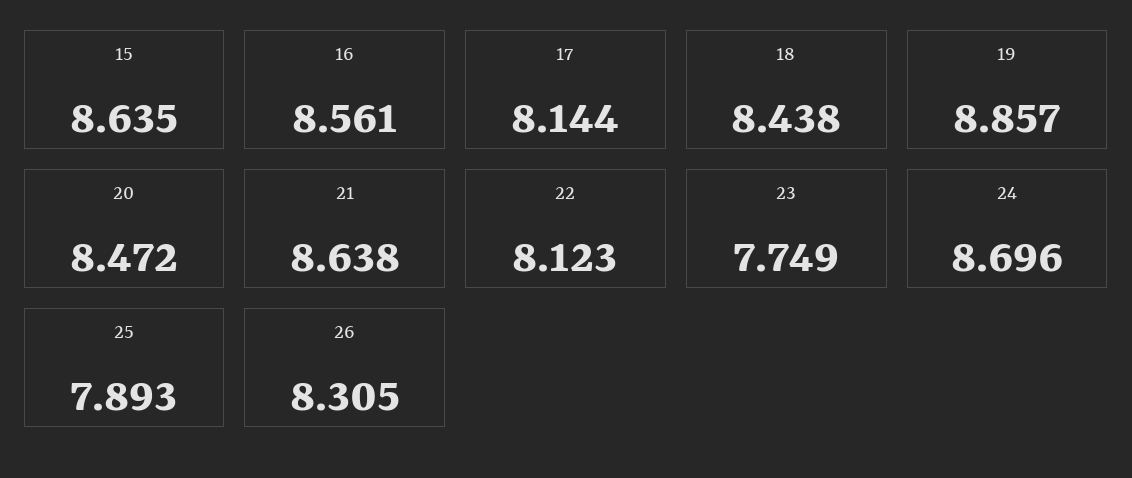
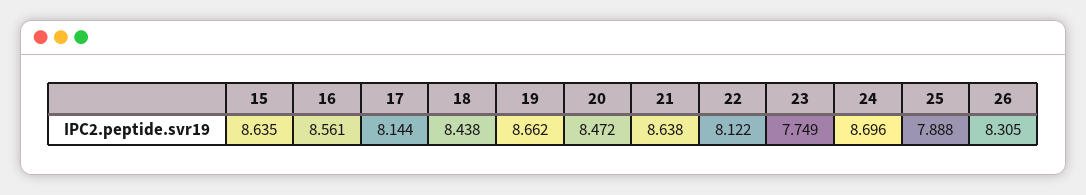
19: 8.857 -> 8.662
22: 8.123 -> 8.122
25: 7.893 -> 7.888

